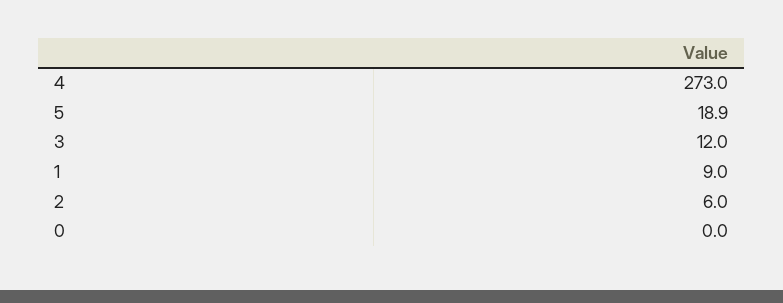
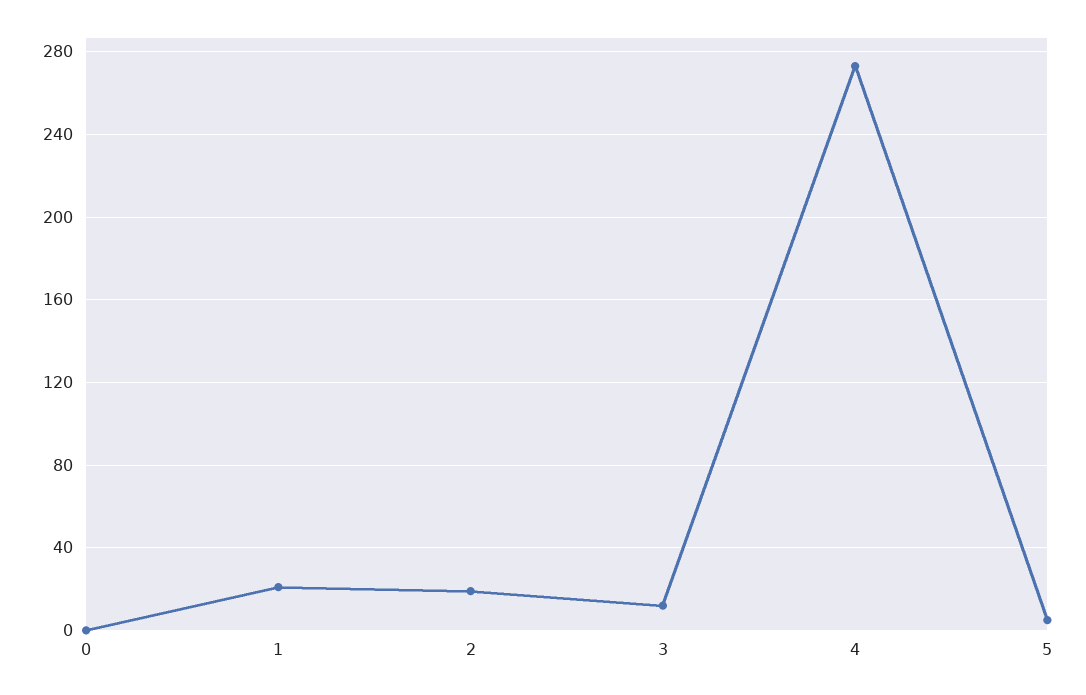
5: 18.9 -> 5
1: 9 -> 20
2: 6 -> 20

